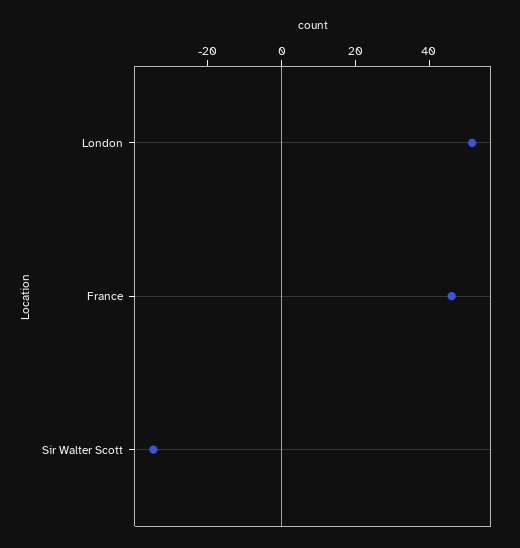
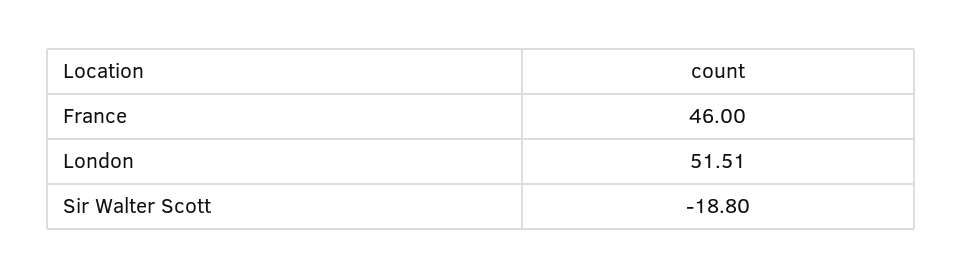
Sir Walter Scott: -35 -> -18.8

